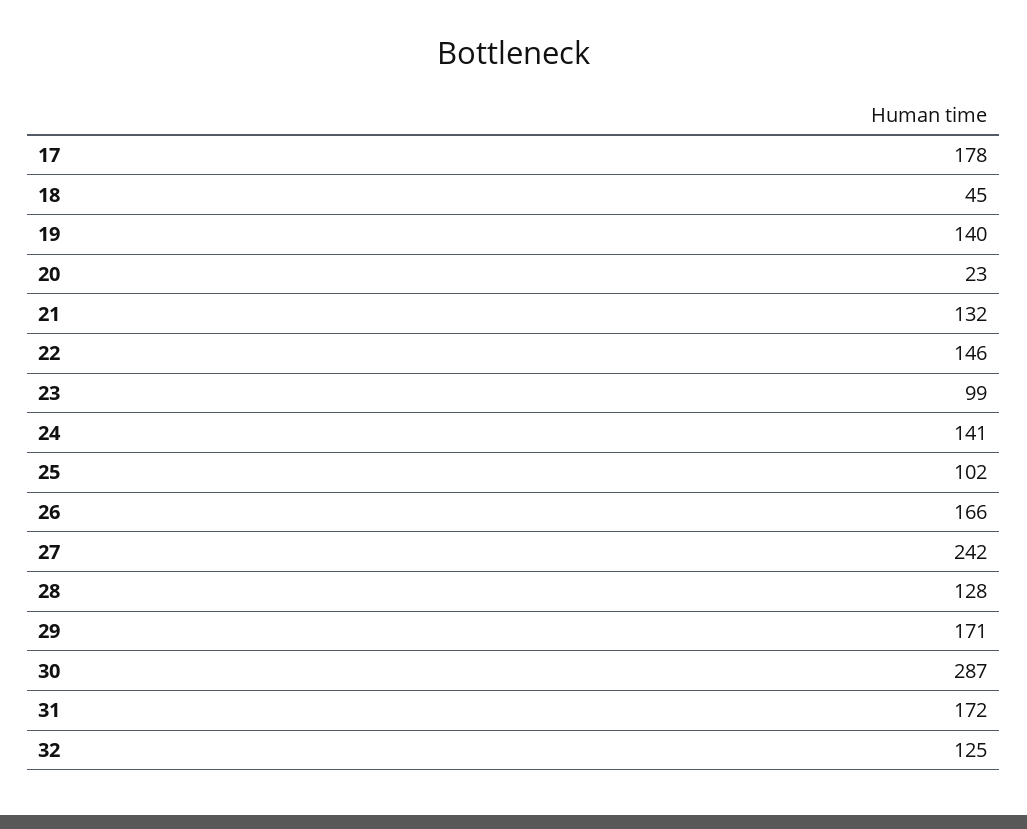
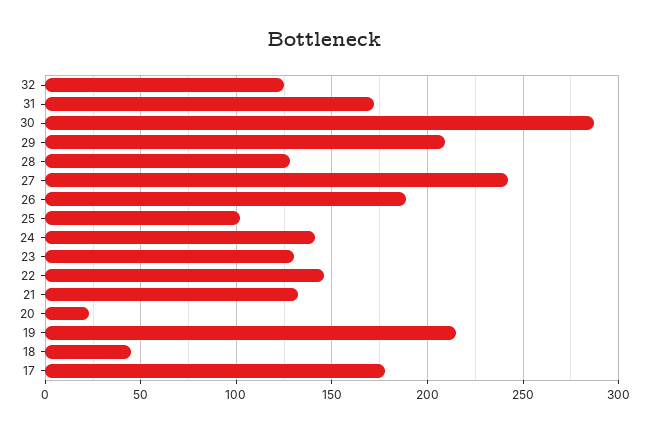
19: 140 -> 215
23: 99 -> 130
26: 166 -> 190
29: 171 -> 210

